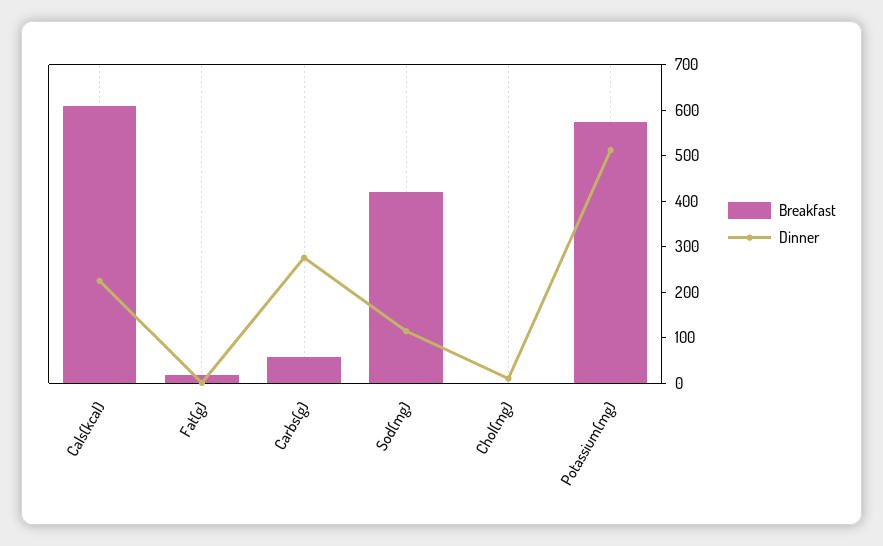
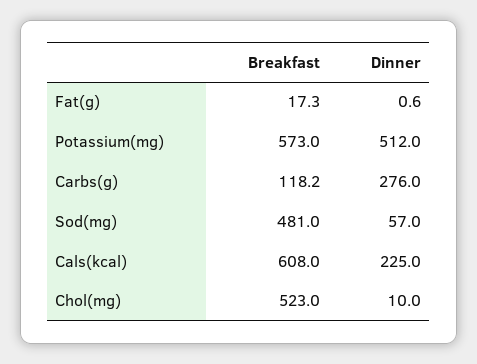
Breakfast, Carbs(g): 60 -> 118.2
Breakfast, Sod(mg): 420 -> 481
Dinner, Sod(mg): 120 -> 57
Breakfast, Chol(mg): 0 -> 523

